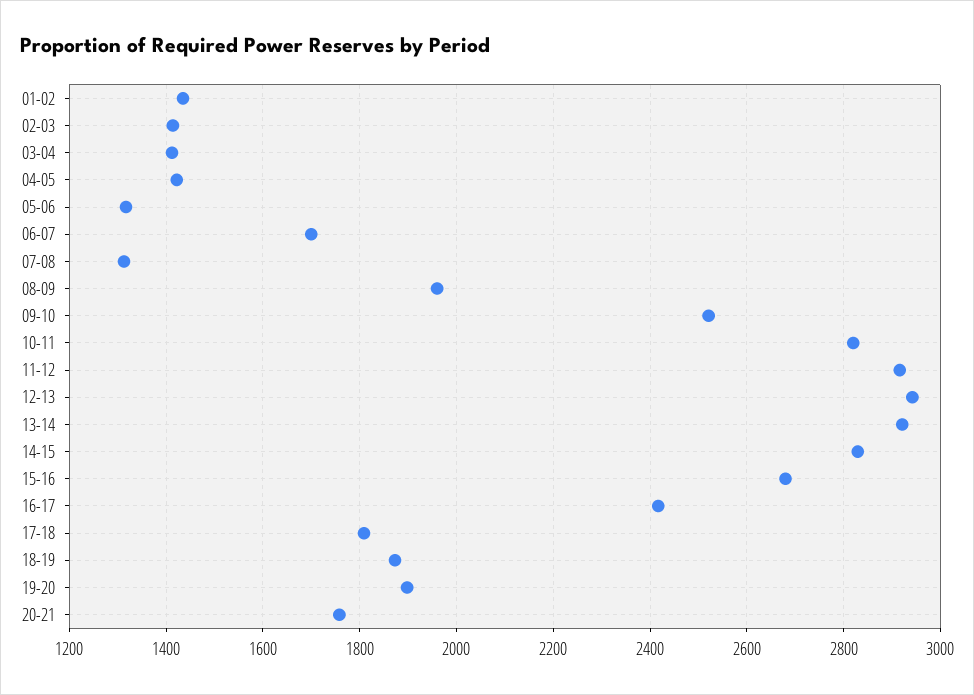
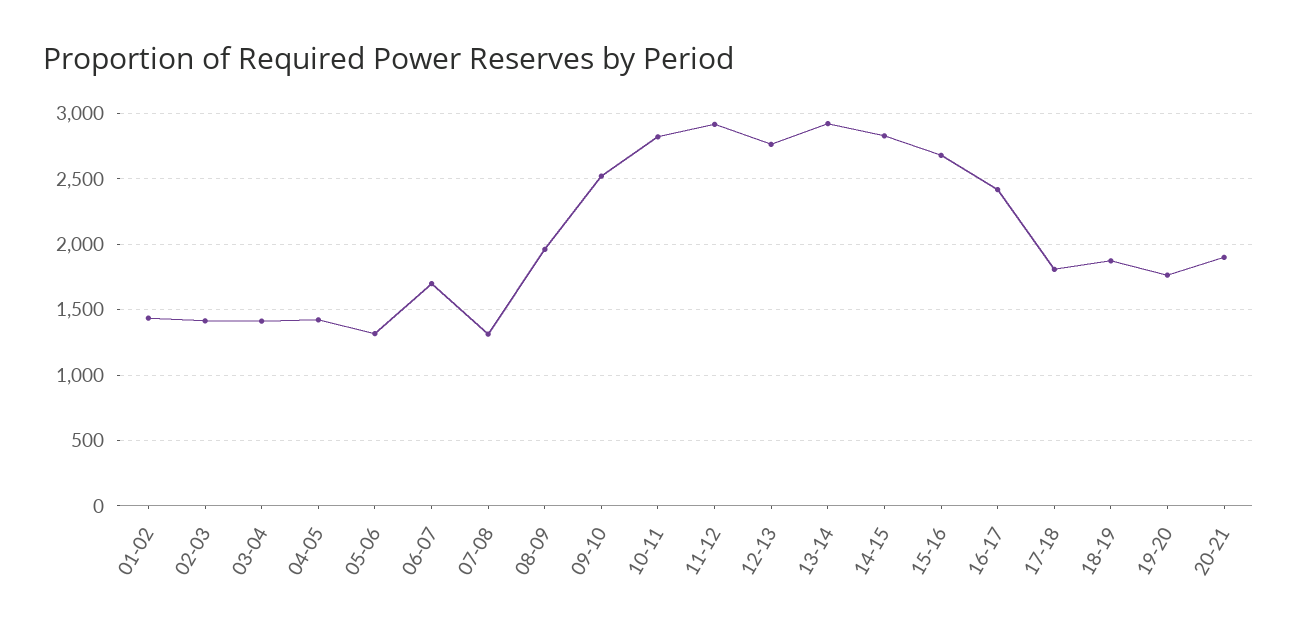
12-13: 2940 -> 2750
19-20: 1900 -> 1750
20-21: 1760 -> 1900

